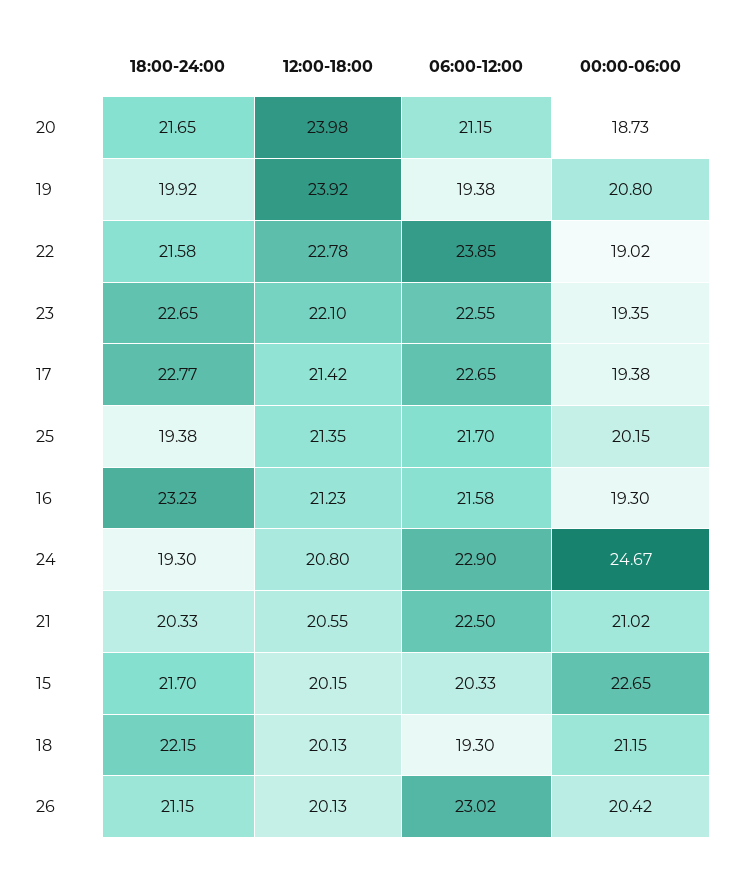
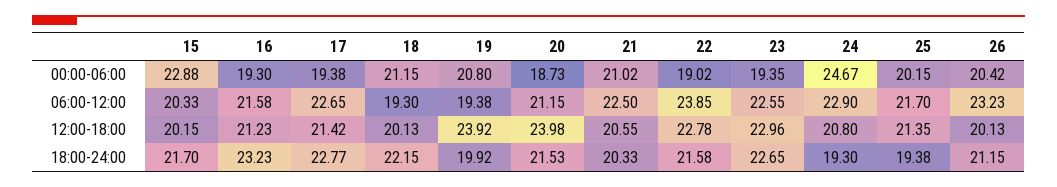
18:00-24:00, 20: 21.65 -> 21.53
12:00-18:00, 23: 22.1 -> 22.96
00:00-06:00, 15: 22.65 -> 22.88
06:00-12:00, 26: 23.02 -> 23.23

